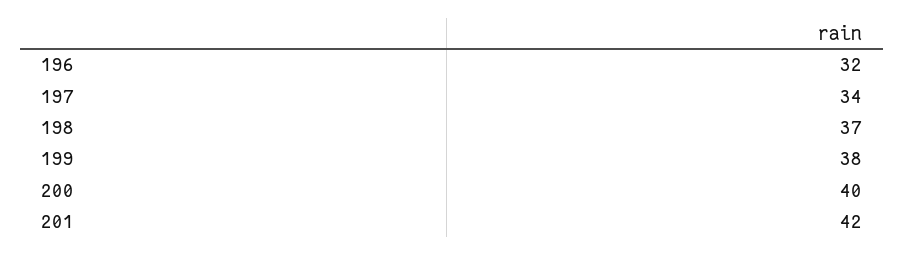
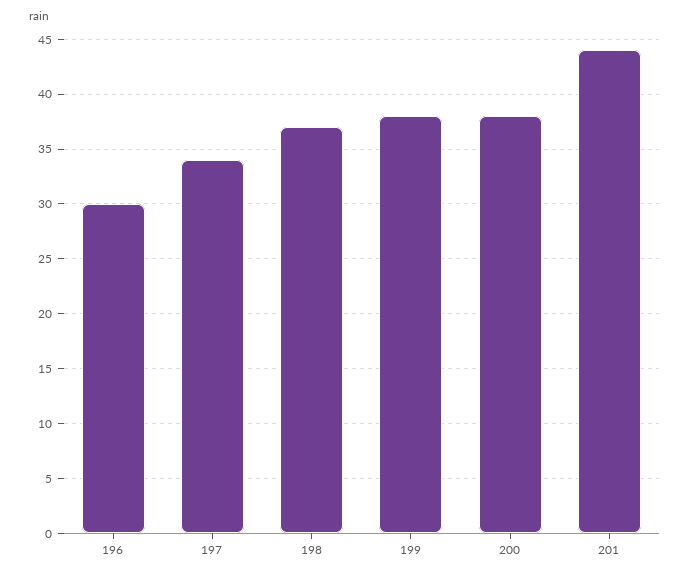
196: 32 -> 30
200: 40 -> 38
201: 42 -> 44

